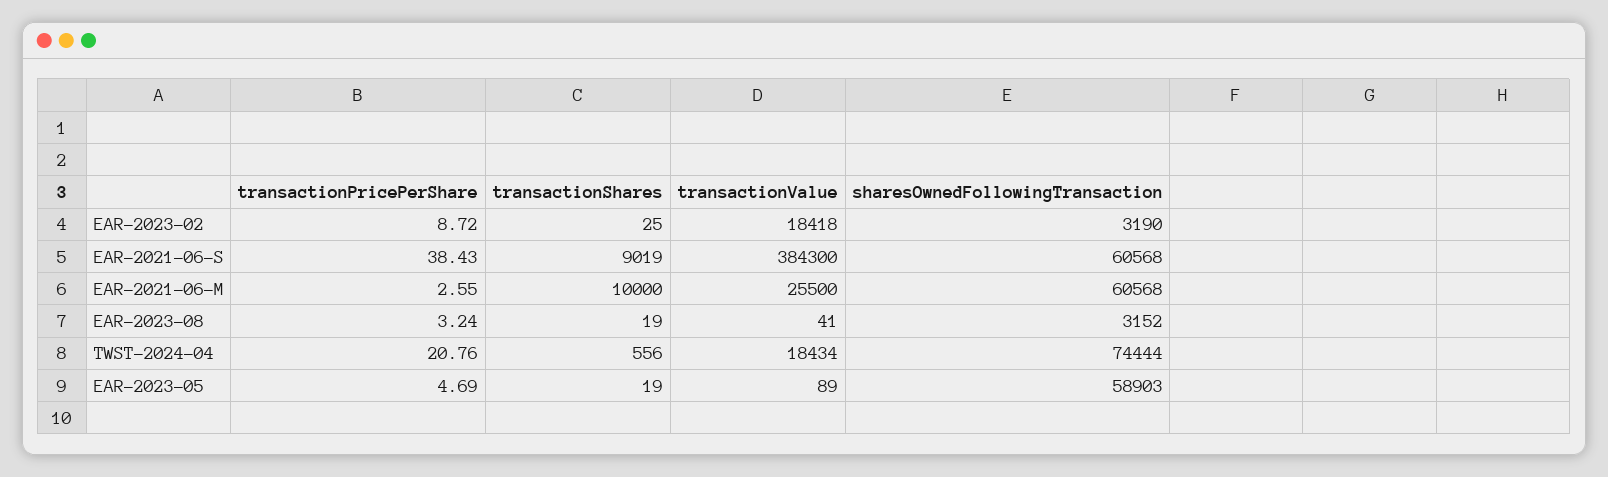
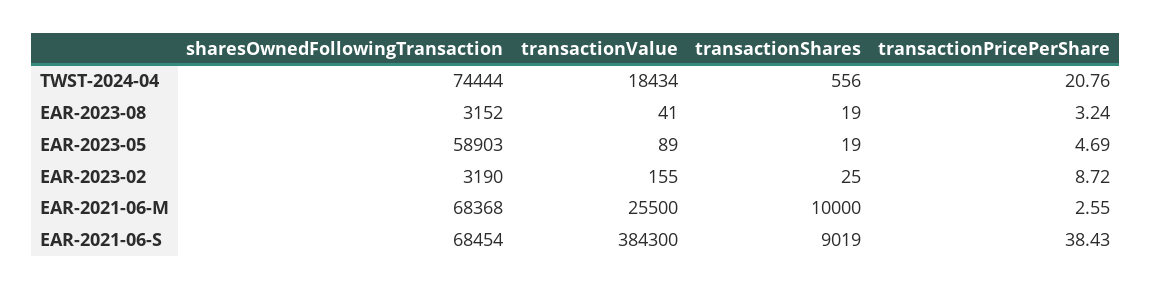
transactionValue, EAR-2023-02: 18418 -> 155
sharesOwnedFollowingTransaction, EAR-2021-06-S: 60568 -> 68454
sharesOwnedFollowingTransaction, EAR-2021-06-M: 60568 -> 68368

